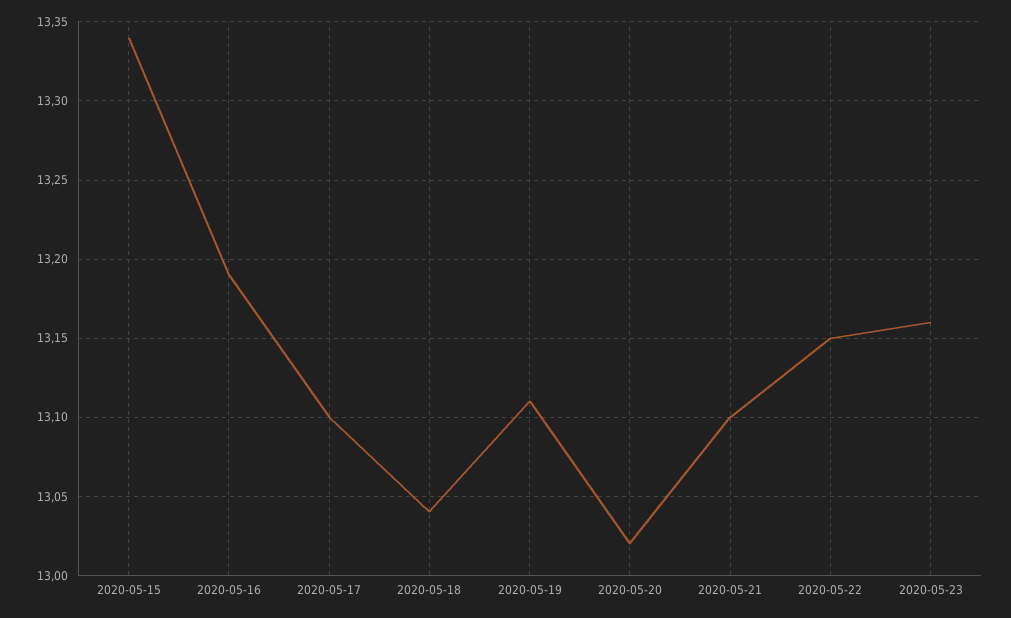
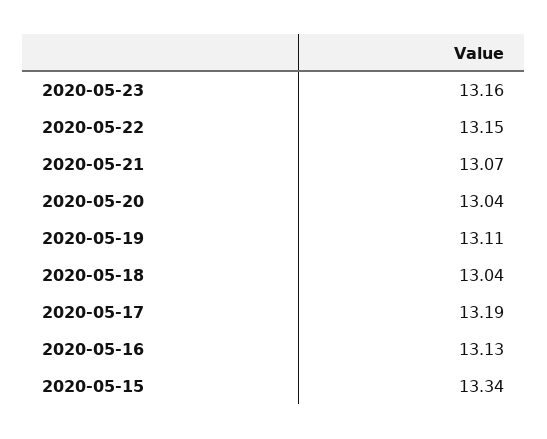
2020-05-16: 13.19 -> 13.13
2020-05-17: 13.1 -> 13.19
2020-05-20: 13.02 -> 13.04
2020-05-21: 13.1 -> 13.07

